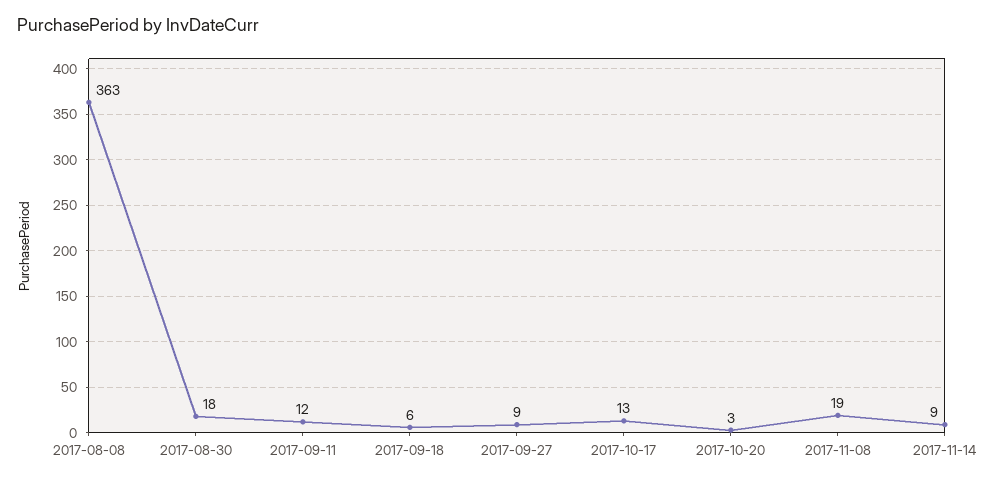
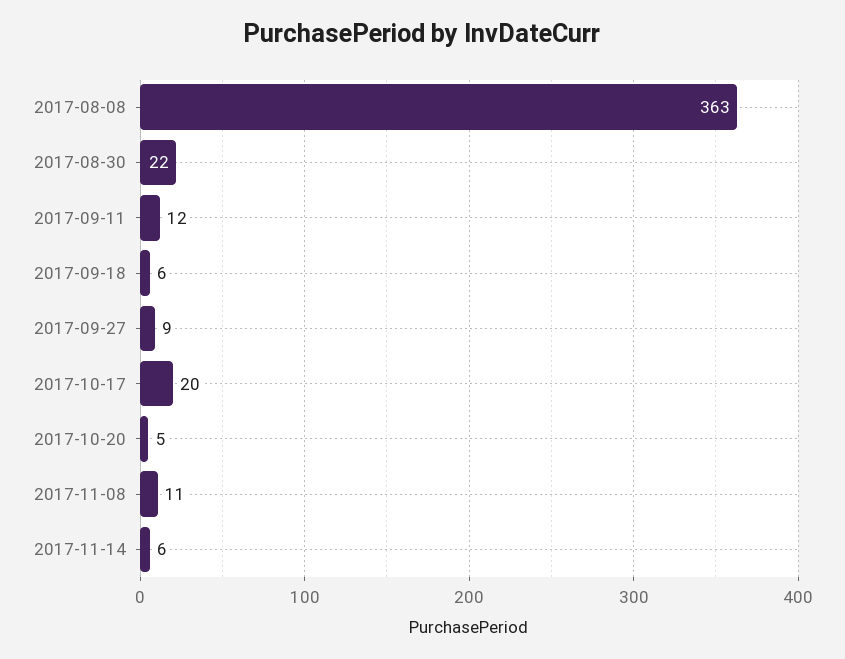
2017-08-30: 18 -> 22
2017-10-17: 13 -> 20
2017-10-20: 3 -> 5
2017-11-08: 19 -> 11
2017-11-14: 9 -> 6

